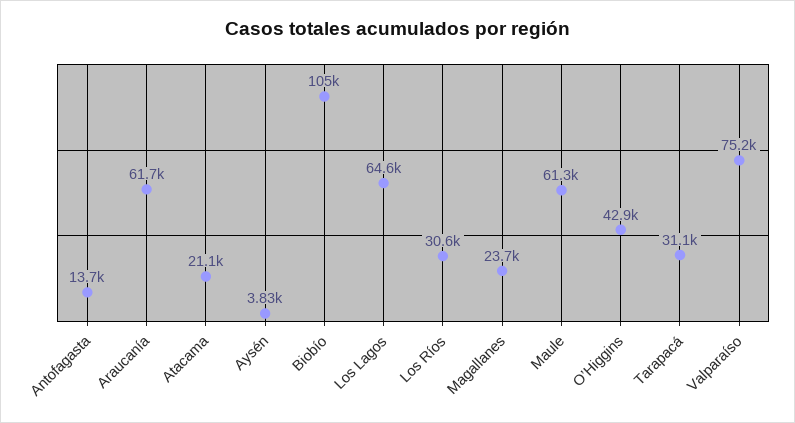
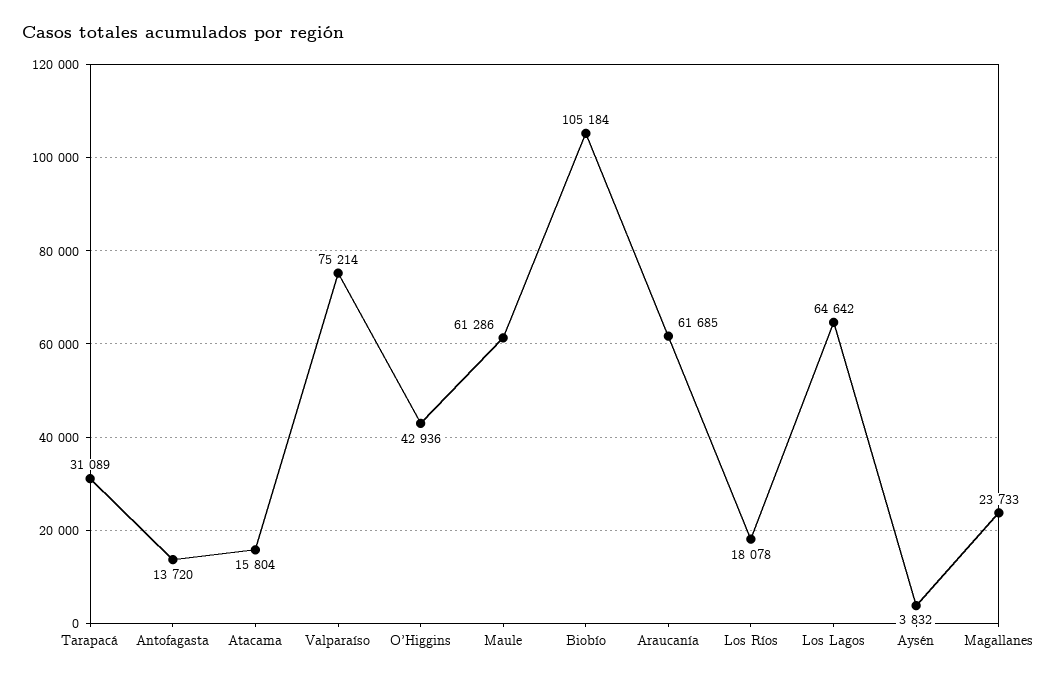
Atacama: 21100 -> 15804
Los Ríos: 30600 -> 18078

